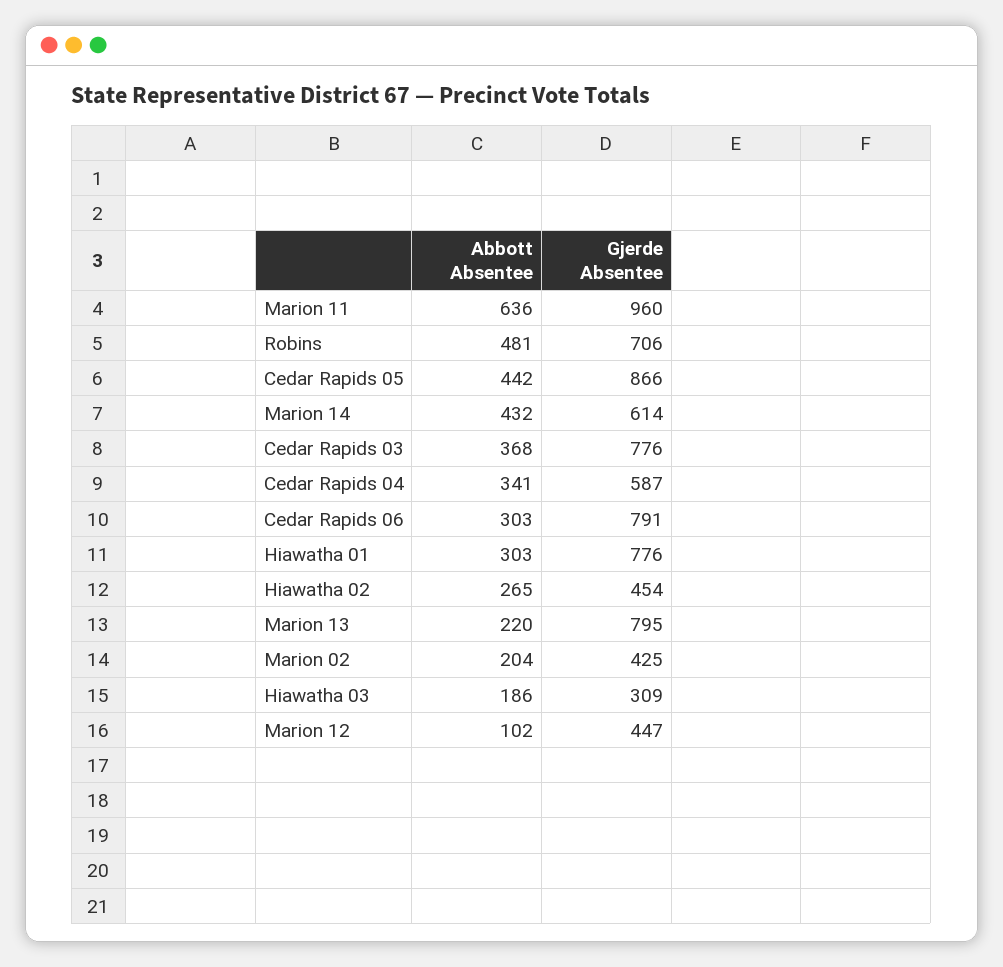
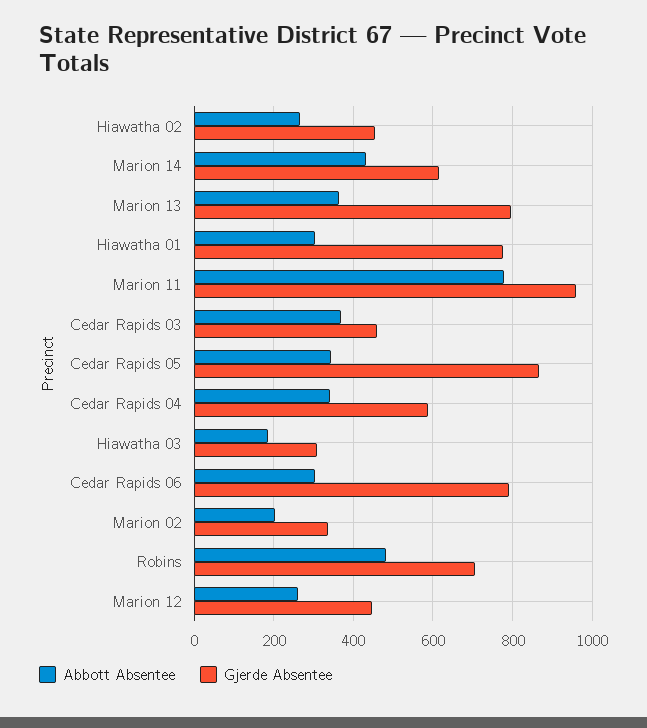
Abbott Absentee, Marion 11: 636 -> 780
Abbott Absentee, Cedar Rapids 05: 442 -> 340
Gjerde Absentee, Cedar Rapids 03: 776 -> 460
Abbott Absentee, Marion 13: 220 -> 360
Gjerde Absentee, Marion 02: 425 -> 340
Abbott Absentee, Marion 12: 102 -> 260

